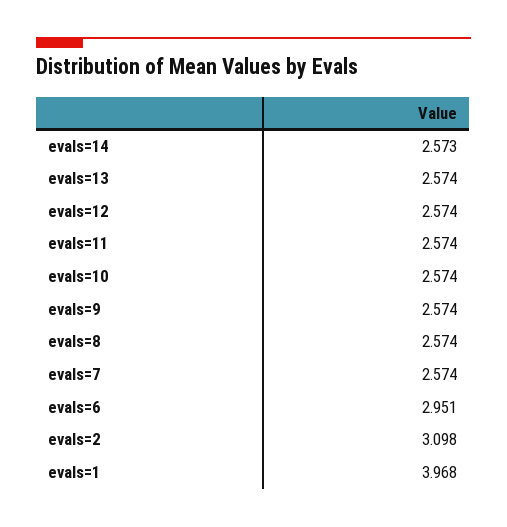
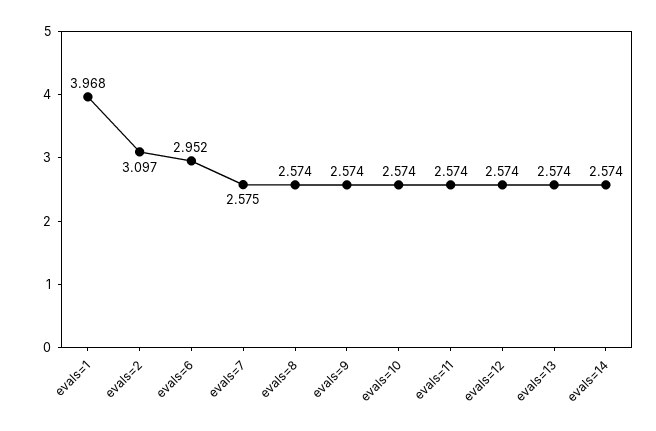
evals=14: 2.573 -> 2.574
evals=7: 2.574 -> 2.575
evals=6: 2.951 -> 2.952
evals=2: 3.098 -> 3.097

